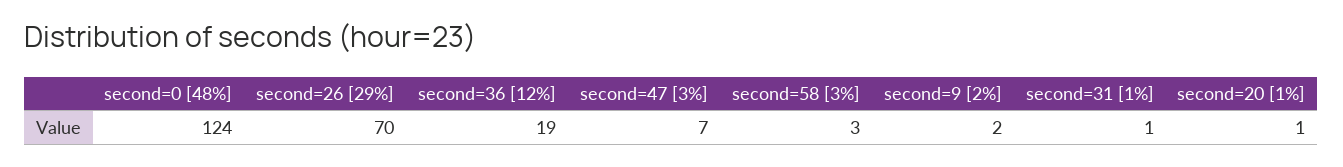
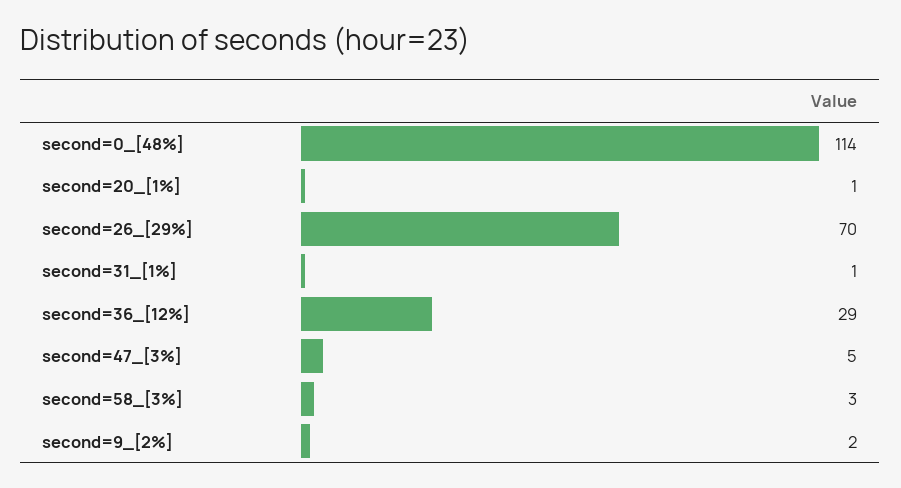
second=0 [48%]: 124 -> 114
second=36 [12%]: 19 -> 29
second=47 [3%]: 7 -> 5

